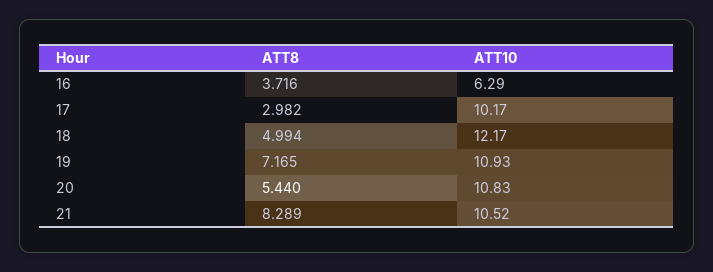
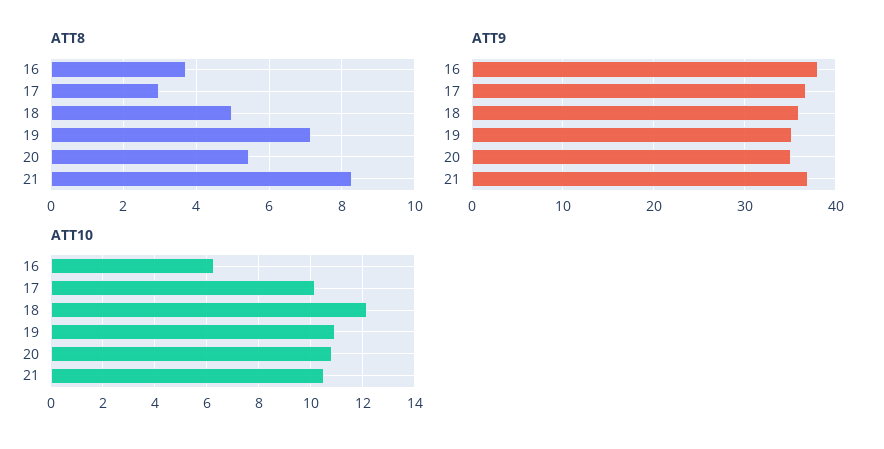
ATT9, 16: none -> 38
ATT9, 17: none -> 37
ATT9, 18: none -> 36
ATT9, 19: none -> 35
ATT9, 20: none -> 35
ATT9, 21: none -> 37

